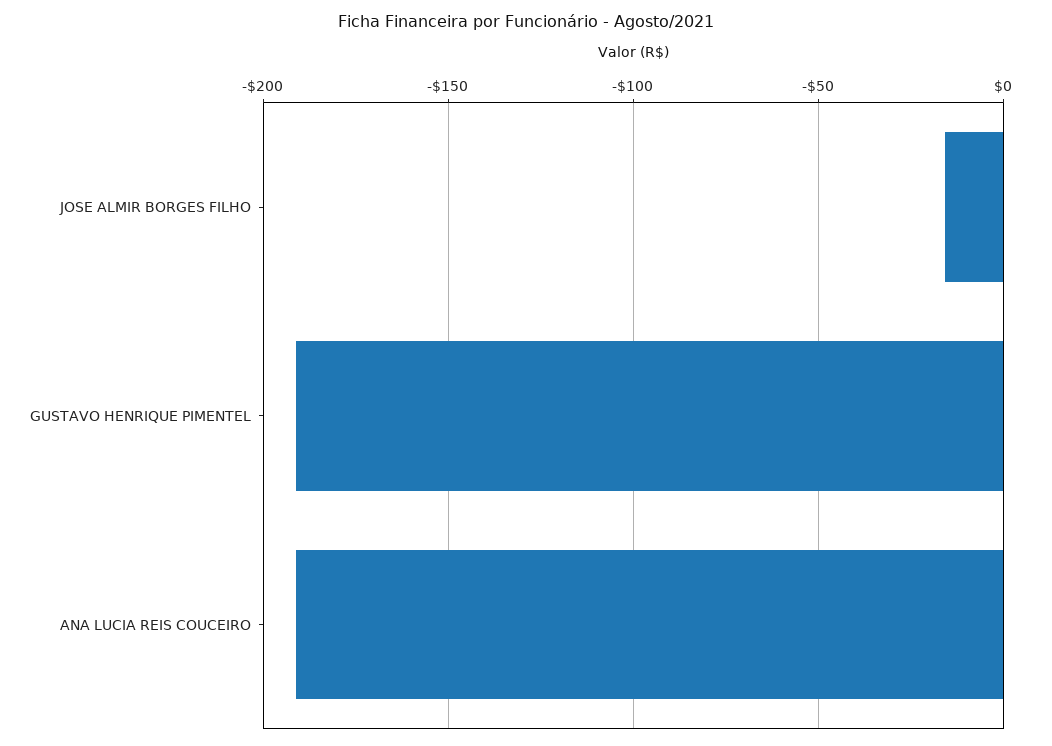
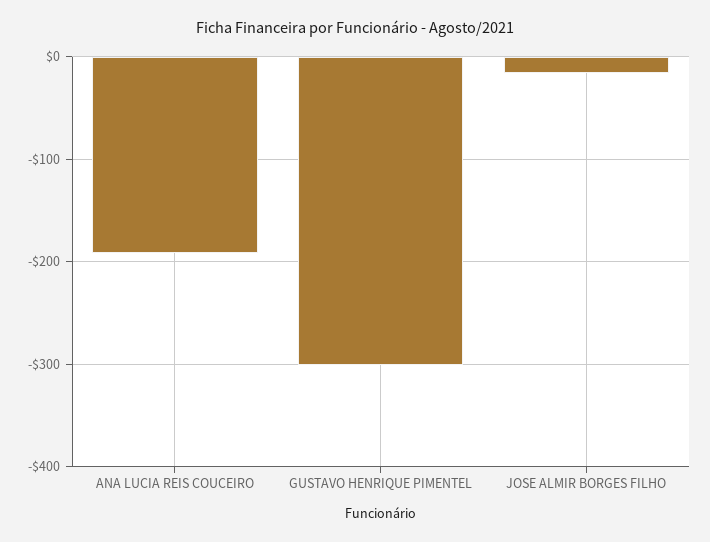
GUSTAVO HENRIQUE PIMENTEL: -190 -> -300

